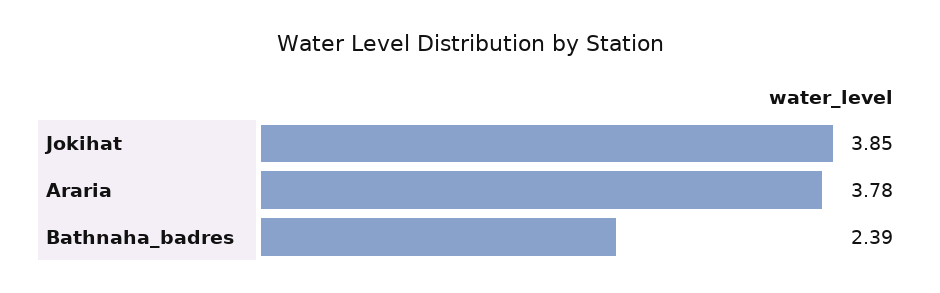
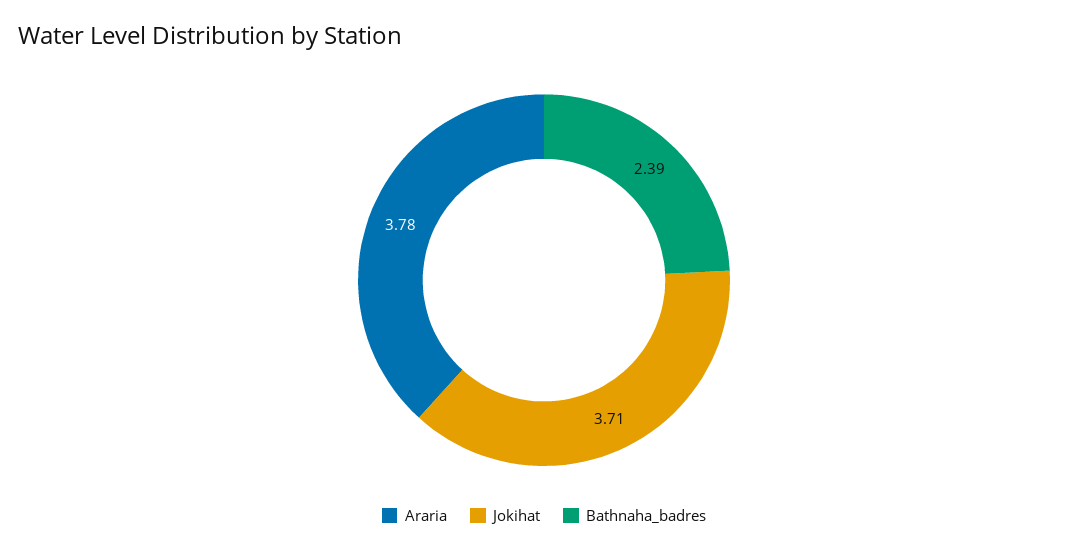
Jokihat: 3.85 -> 3.71

